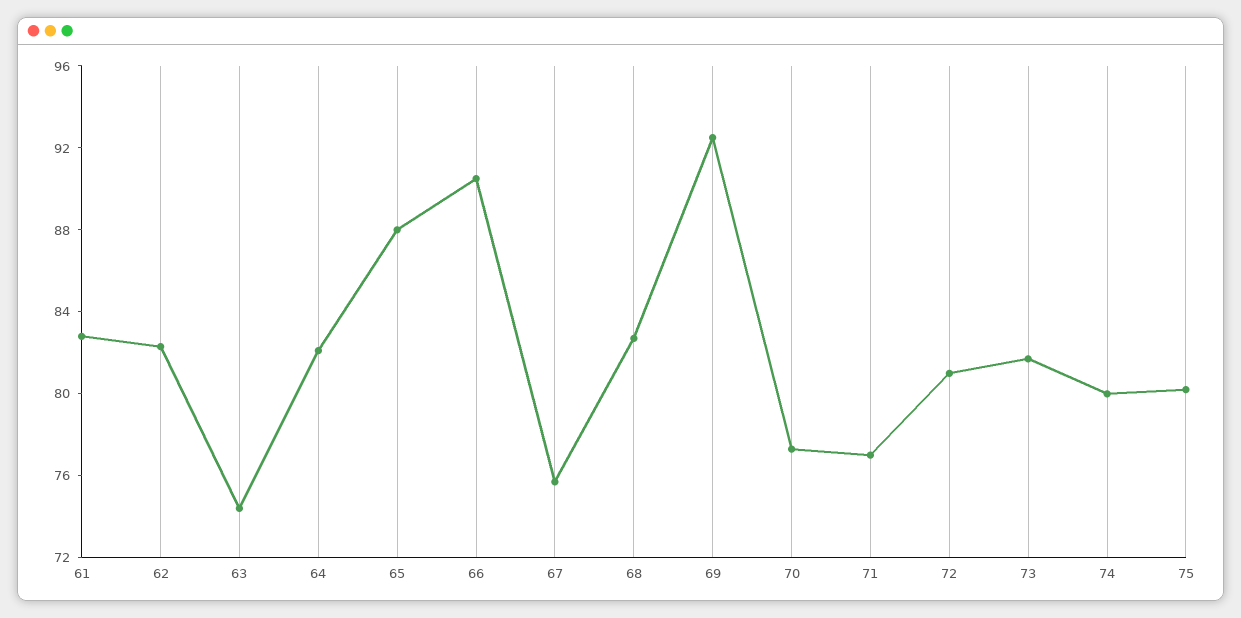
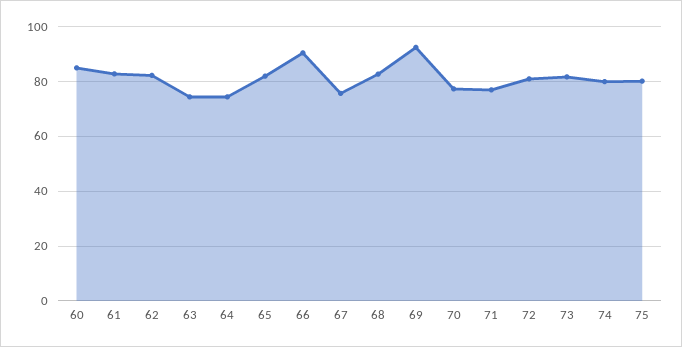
64: 82 -> 75
65: 88 -> 82.5
60: none -> 85

